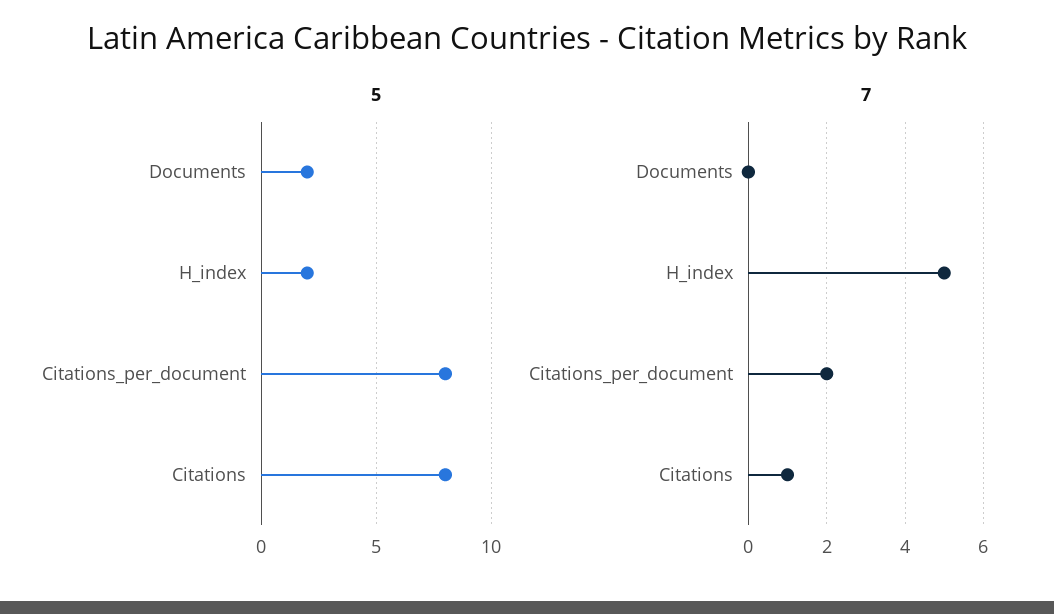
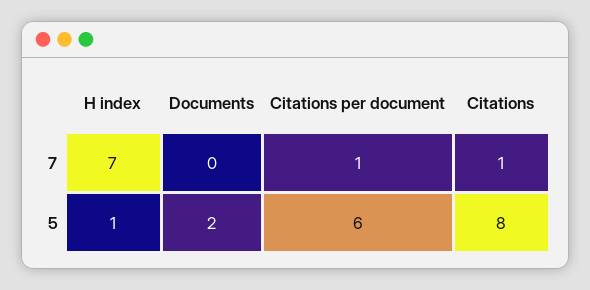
5, H_index: 2 -> 1
5, Citations_per_document: 8 -> 6
7, H_index: 5 -> 7
7, Citations_per_document: 2 -> 1

